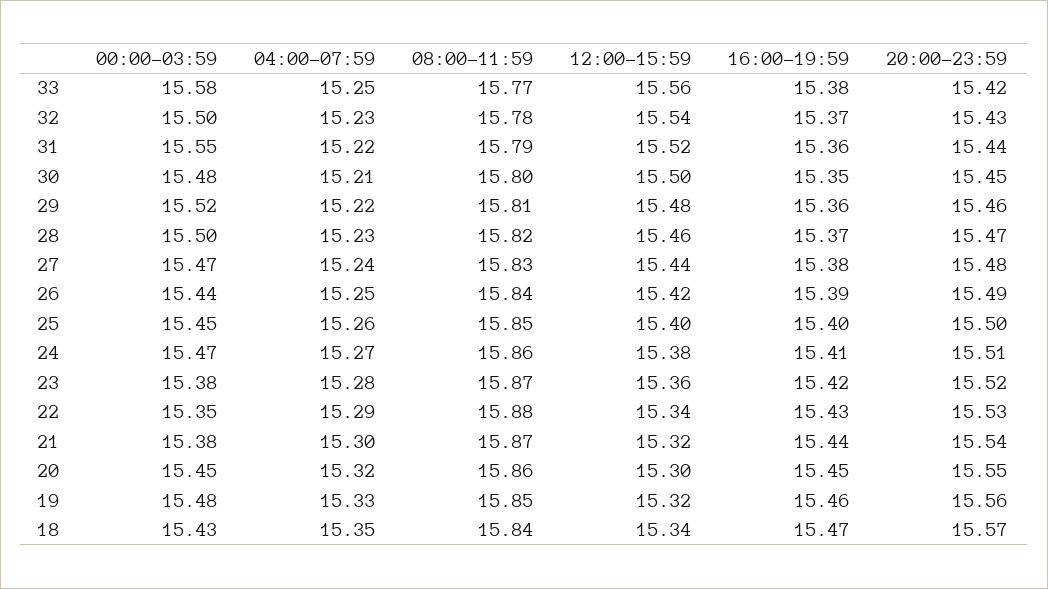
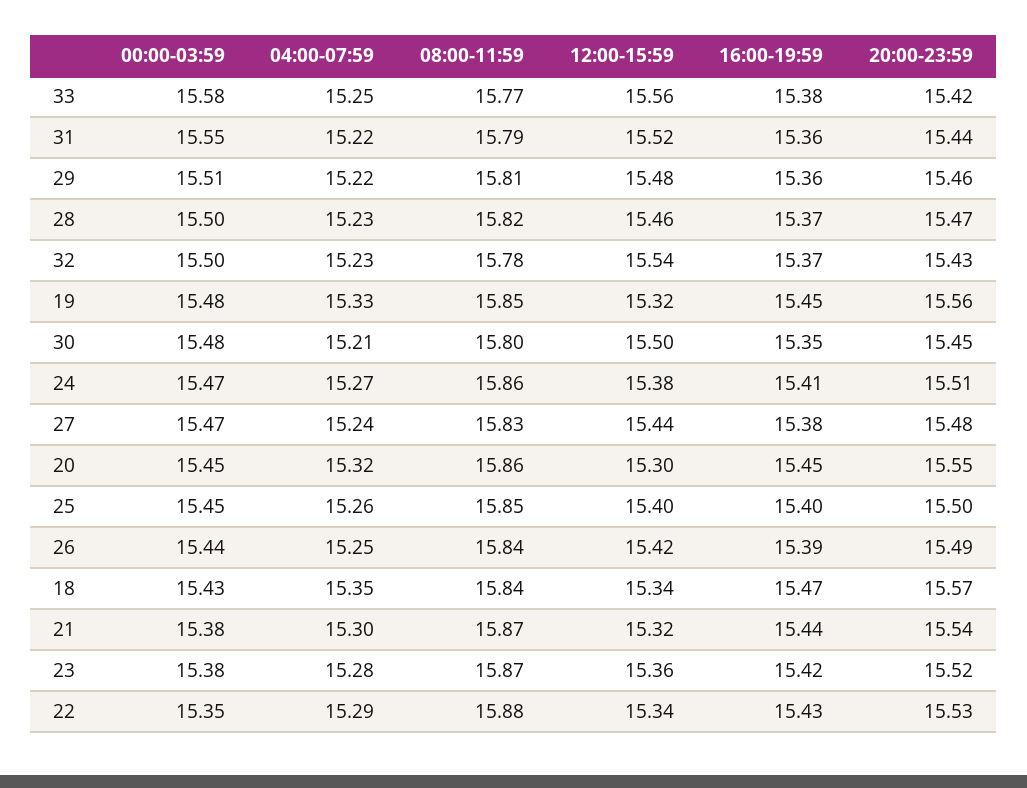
00:00-03:59, 29: 15.52 -> 15.51
16:00-19:59, 19: 15.46 -> 15.45

